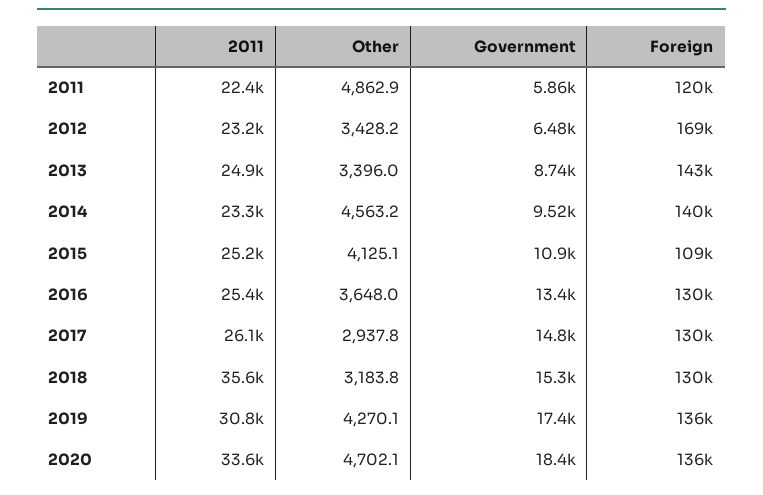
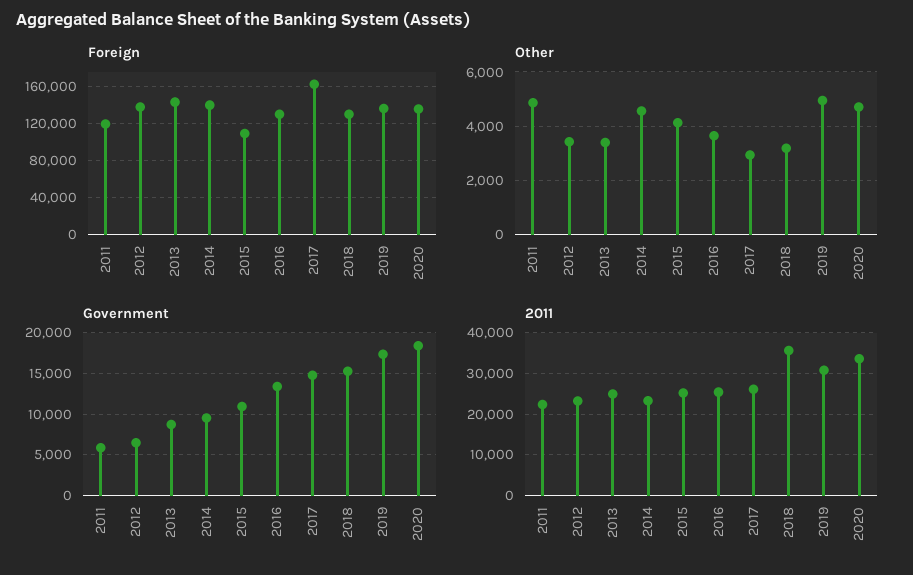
Foreign, 2012: 169000 -> 140000
Foreign, 2017: 130000 -> 160000
Other, 2019: 4270.1 -> 5000

